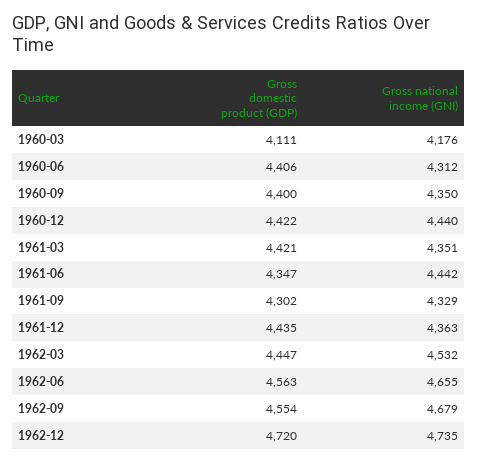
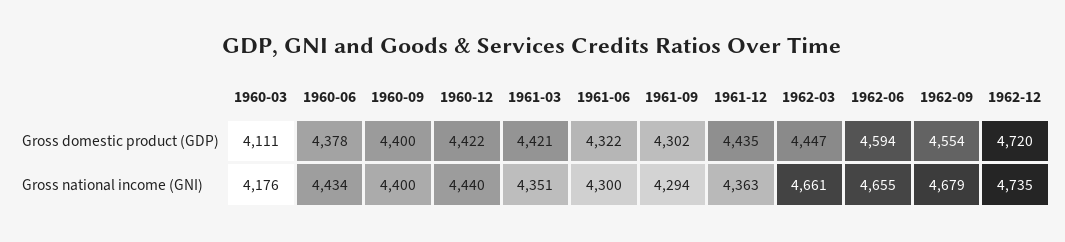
Gross domestic product (GDP), 1960-06: 4406 -> 4378
Gross national income (GNI), 1960-06: 4312 -> 4434
Gross national income (GNI), 1960-09: 4350 -> 4400
Gross domestic product (GDP), 1961-06: 4347 -> 4322
Gross national income (GNI), 1961-06: 4442 -> 4300
Gross national income (GNI), 1961-09: 4329 -> 4294
Gross national income (GNI), 1962-03: 4532 -> 4661
Gross domestic product (GDP), 1962-06: 4563 -> 4594

